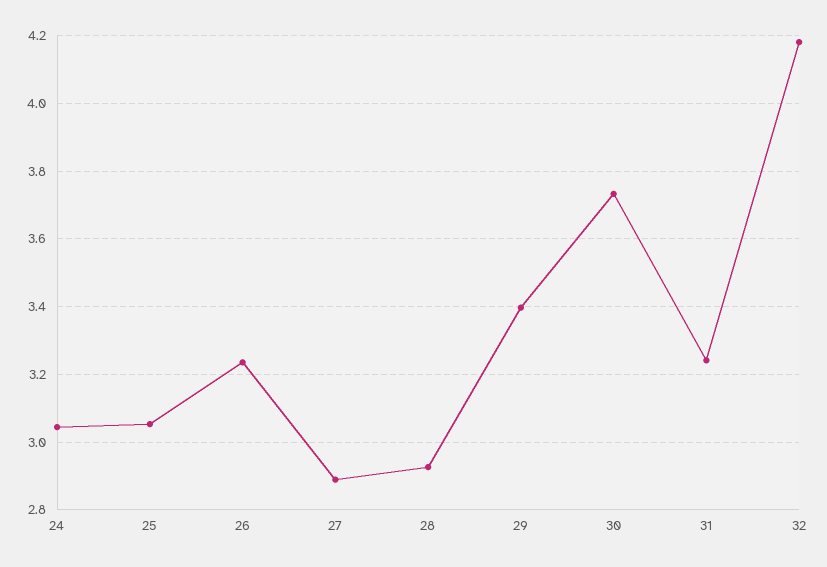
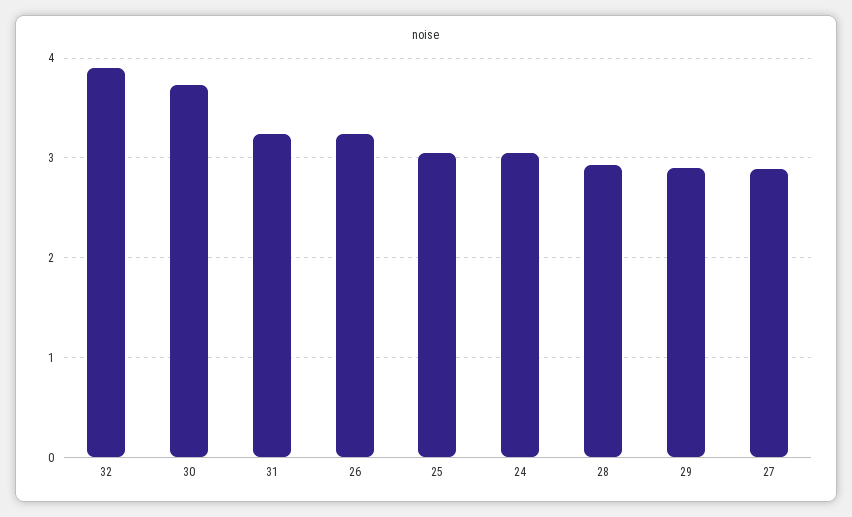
29: 3.4 -> 2.9
32: 4.18 -> 3.9

